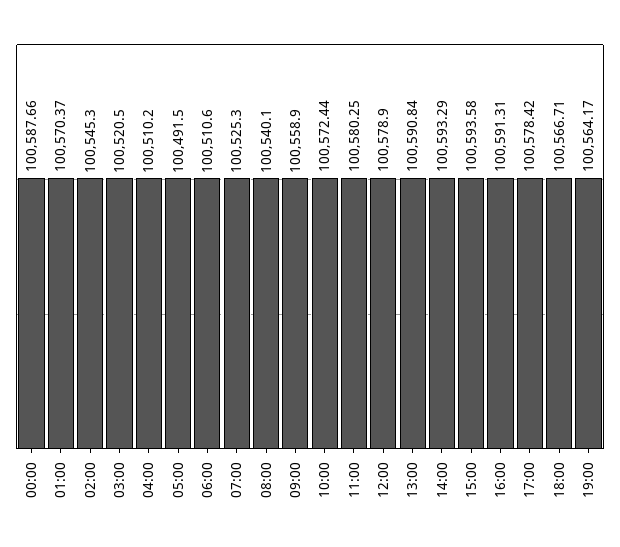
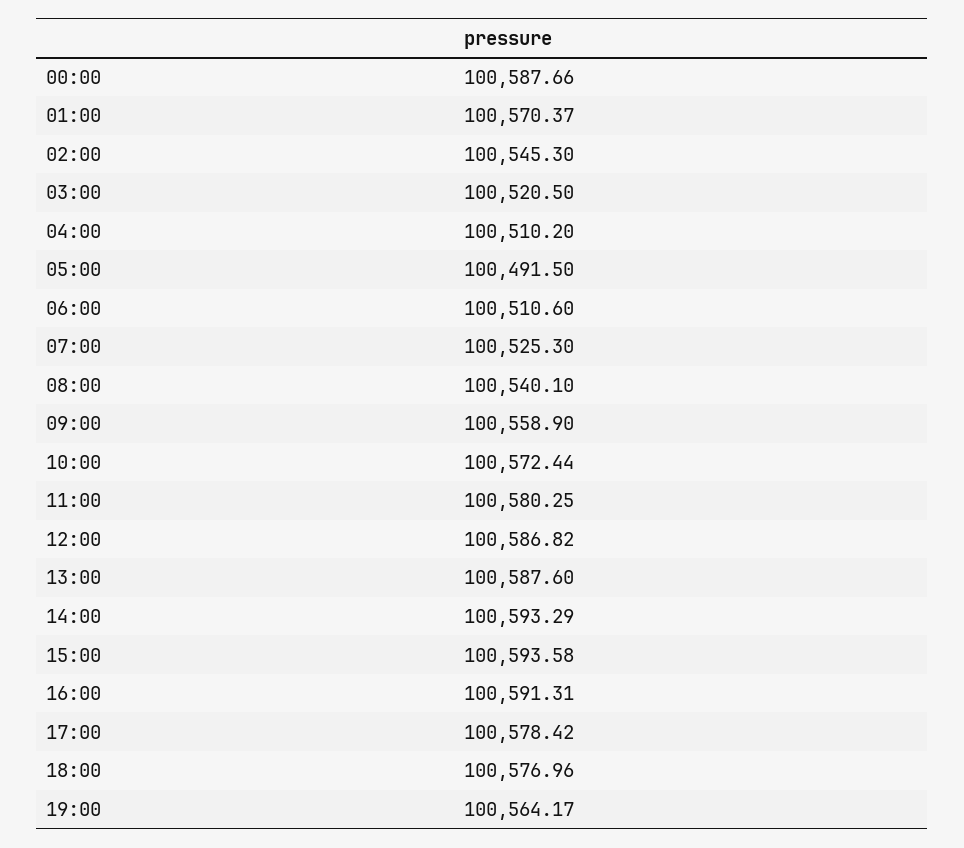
12:00: 100578.9 -> 100586.82
13:00: 100590.84 -> 100587.6
18:00: 100566.71 -> 100576.96

